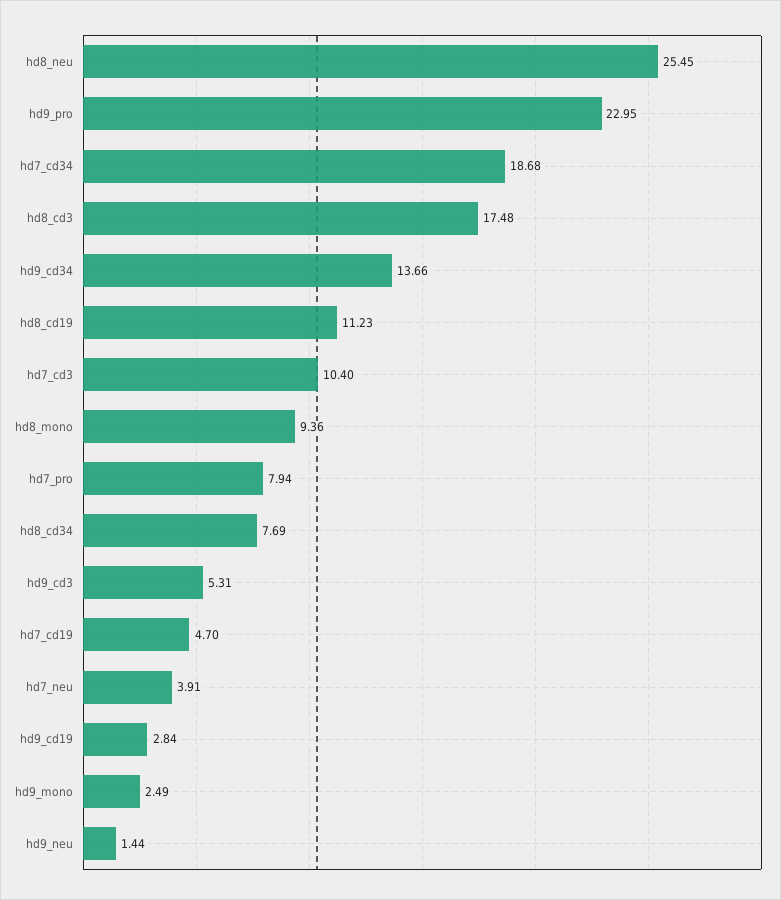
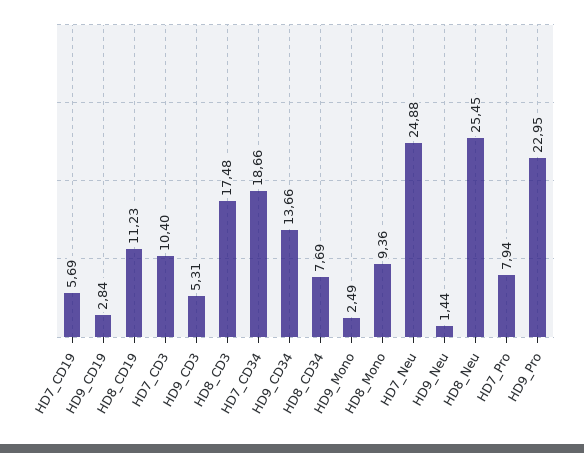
hd7_cd34: 18.68 -> 18.66
hd7_cd19: 4.7 -> 5.69
hd7_neu: 3.91 -> 24.88

